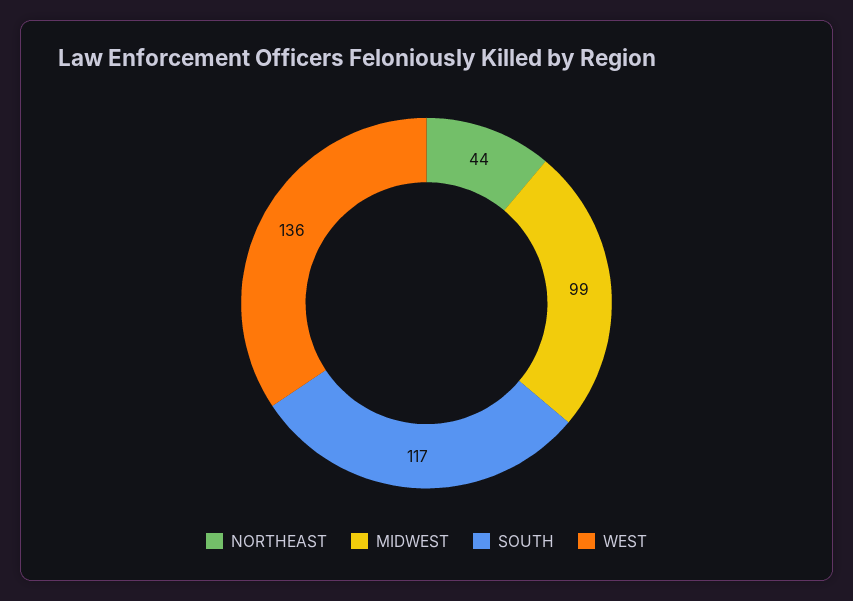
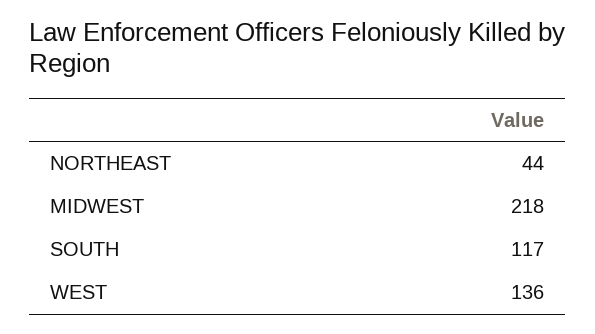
MIDWEST: 99 -> 218

